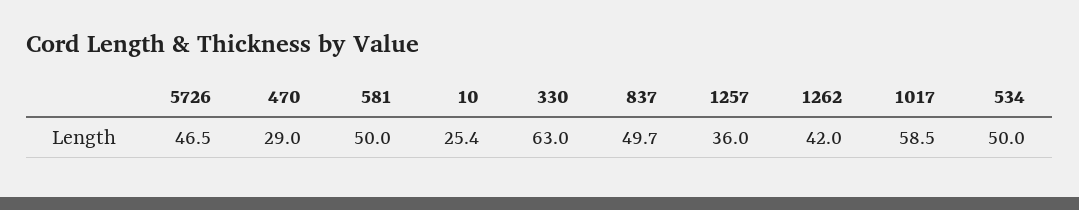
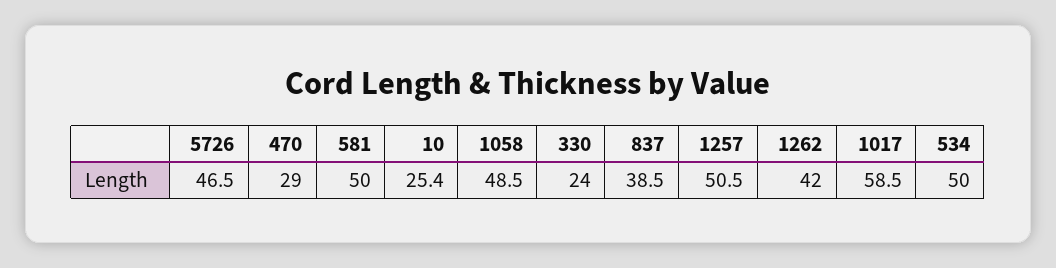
330: 63 -> 24
837: 49.7 -> 38.5
1257: 36 -> 50.5
1058: none -> 48.5

